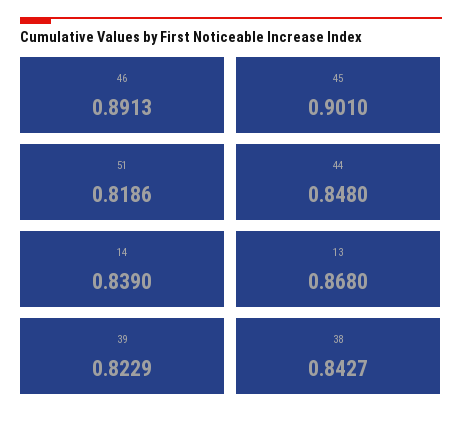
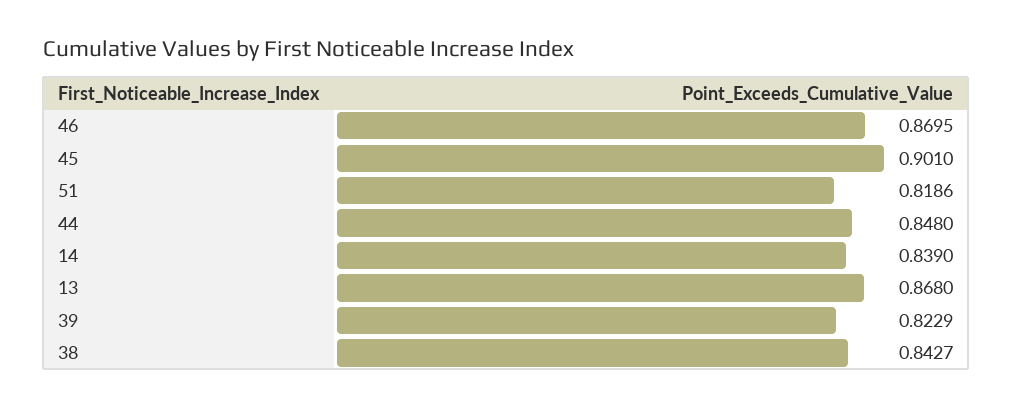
46: 0.8913 -> 0.8695

